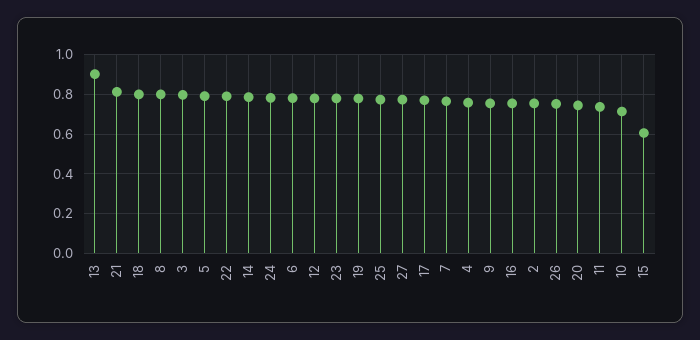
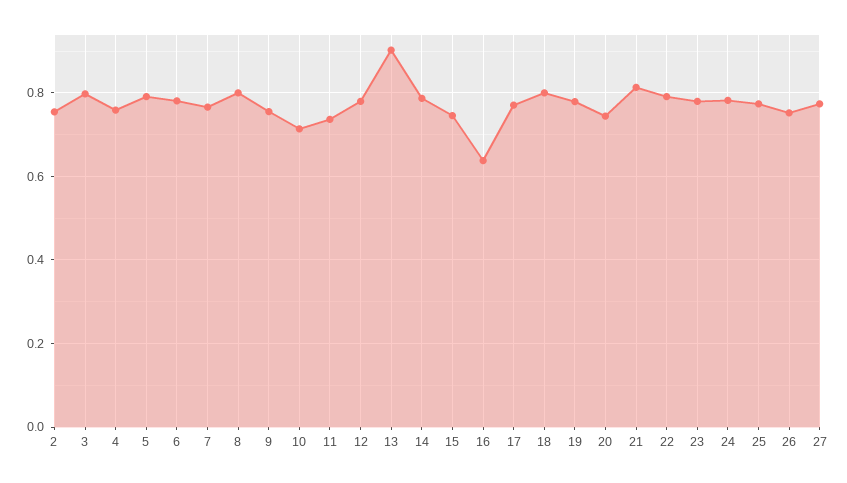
16: 0.75 -> 0.64
15: 0.6 -> 0.74

